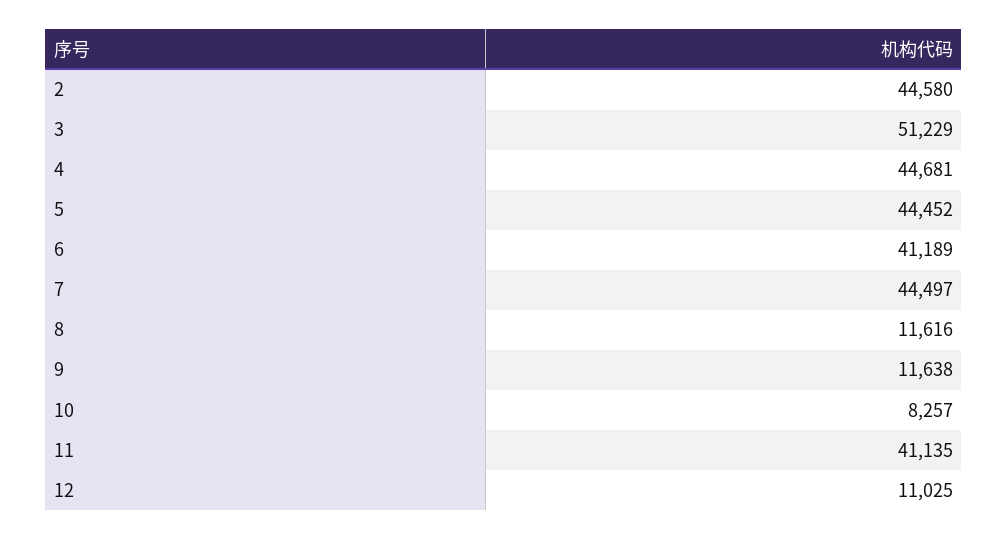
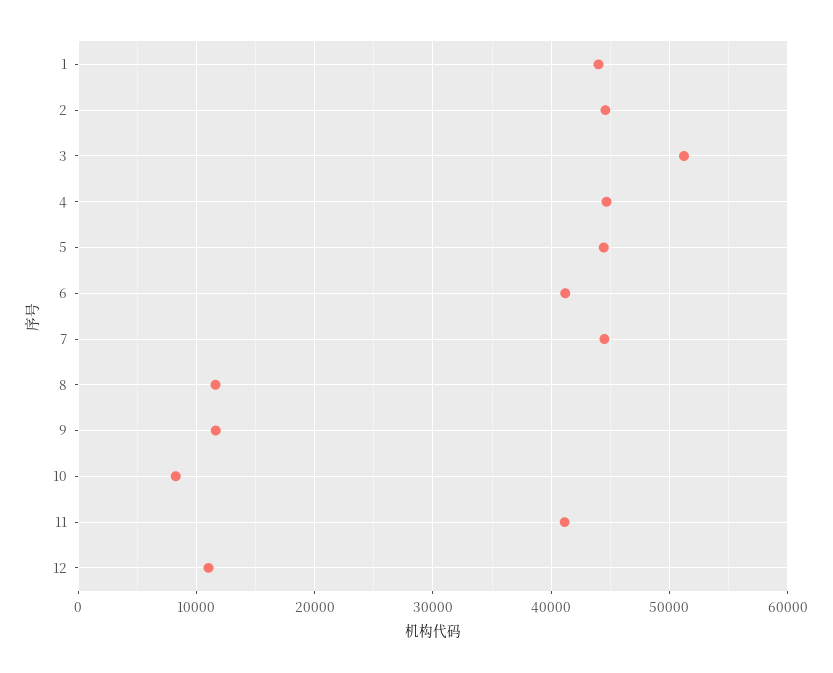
1: none -> 44000

